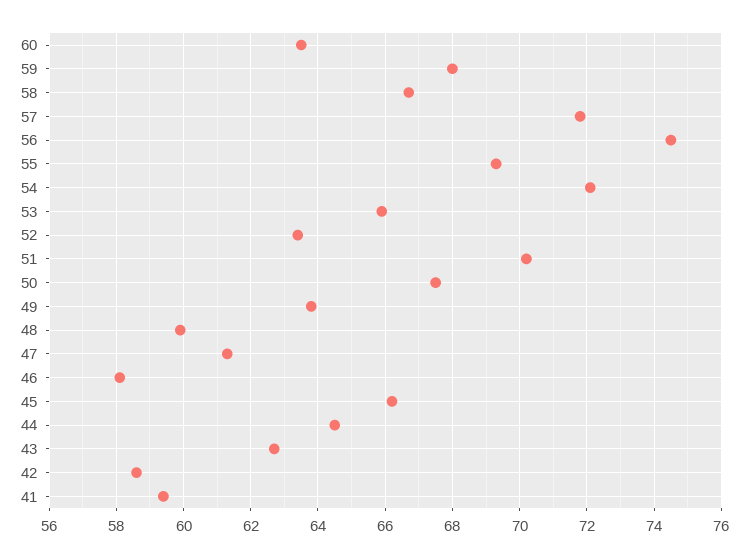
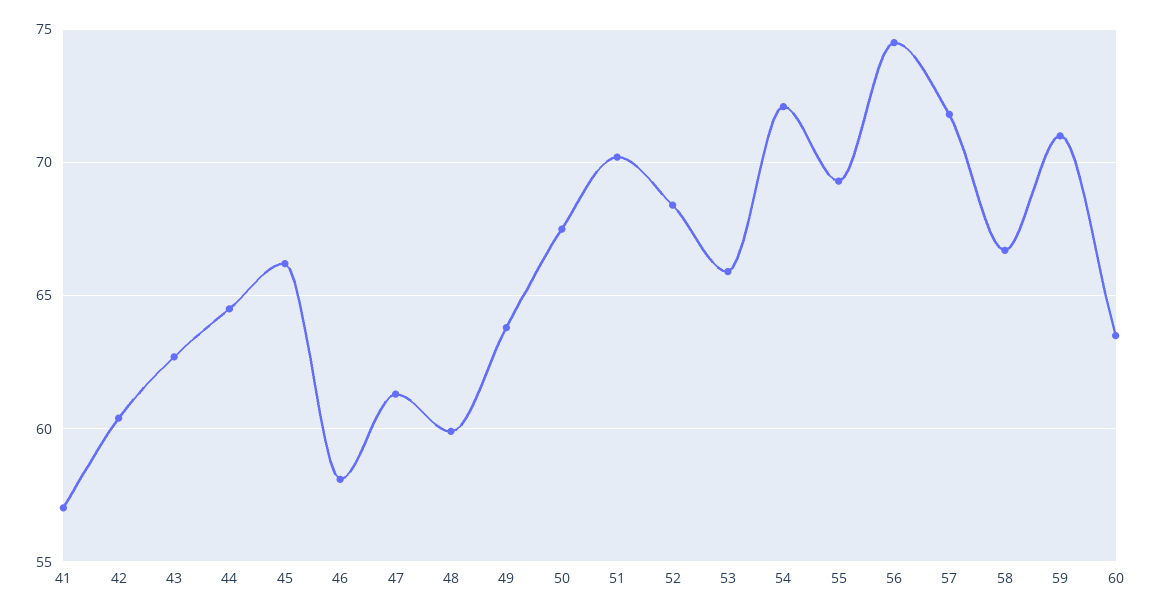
59: 68 -> 71
52: 63.5 -> 68.5
42: 58.5 -> 60.5
41: 59.5 -> 57

